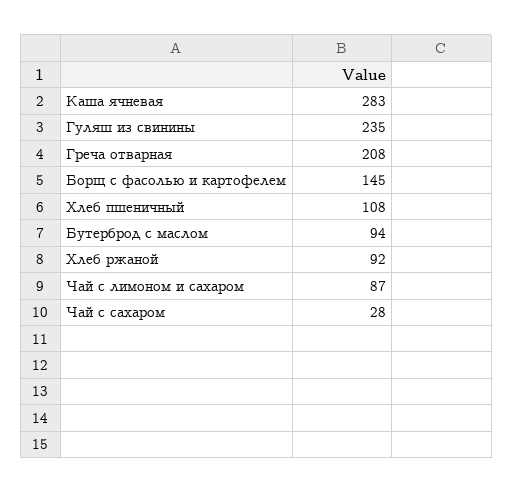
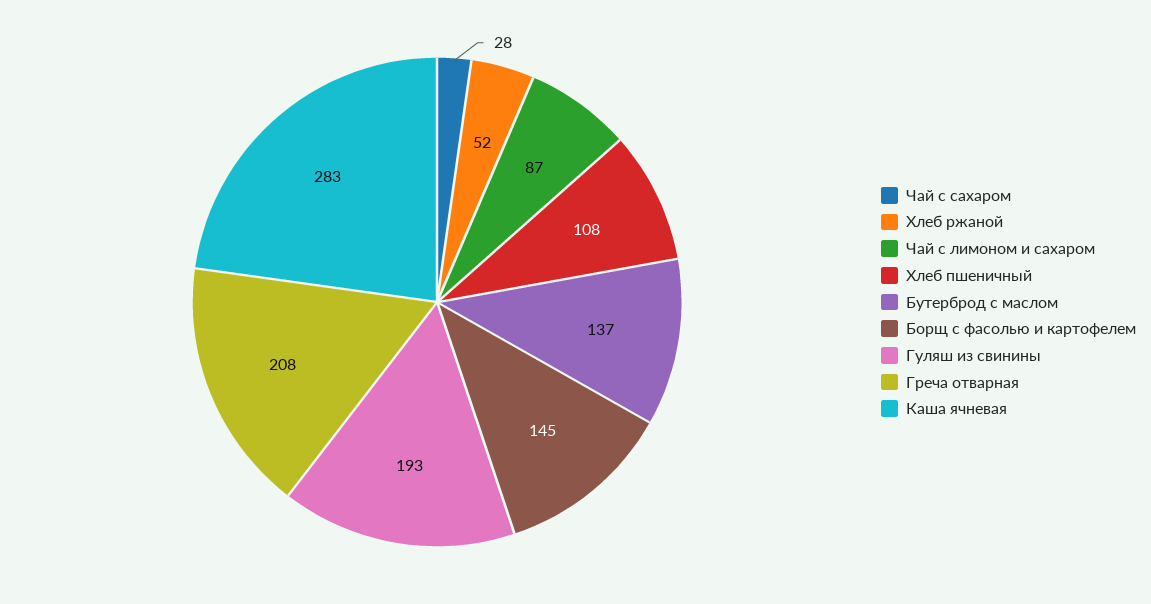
Гуляш из свинины: 235 -> 193
Бутерброд с маслом: 94 -> 137
Хлеб ржаной: 92 -> 52

